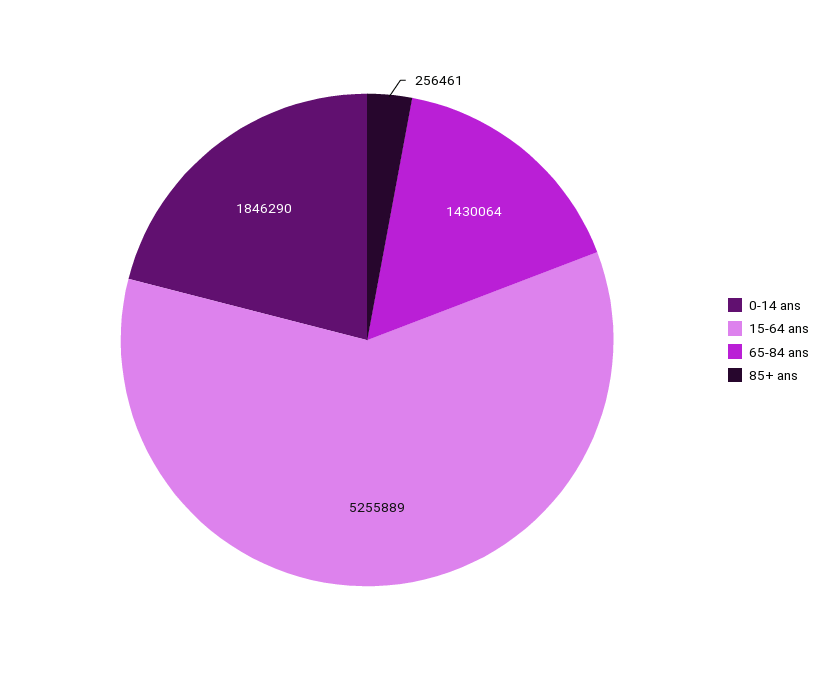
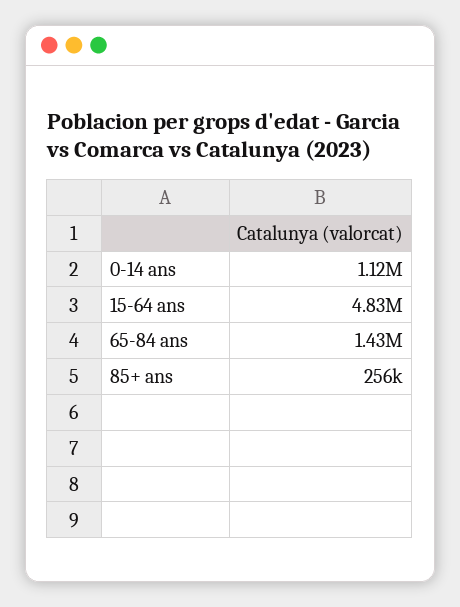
0-14 ans: 1846290 -> 1120000
15-64 ans: 5255889 -> 4830000

